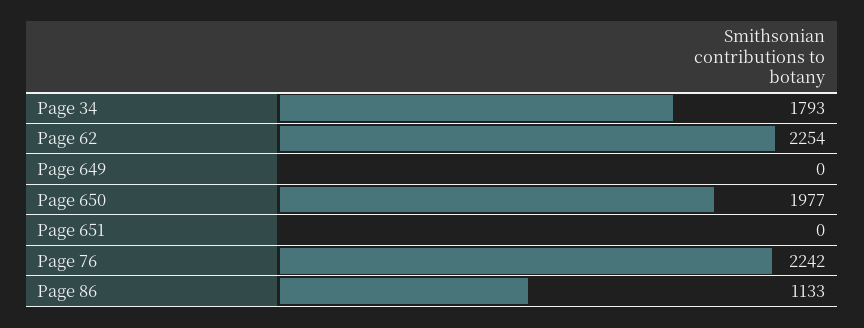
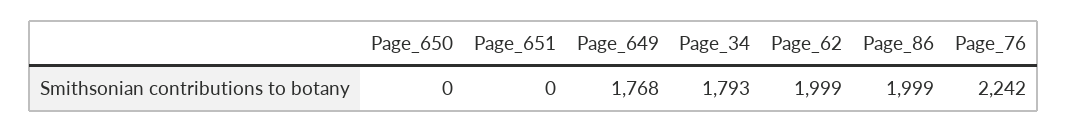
Page 62: 2254 -> 1999
Page 649: 0 -> 1768
Page 650: 1977 -> 0
Page 86: 1133 -> 1999

